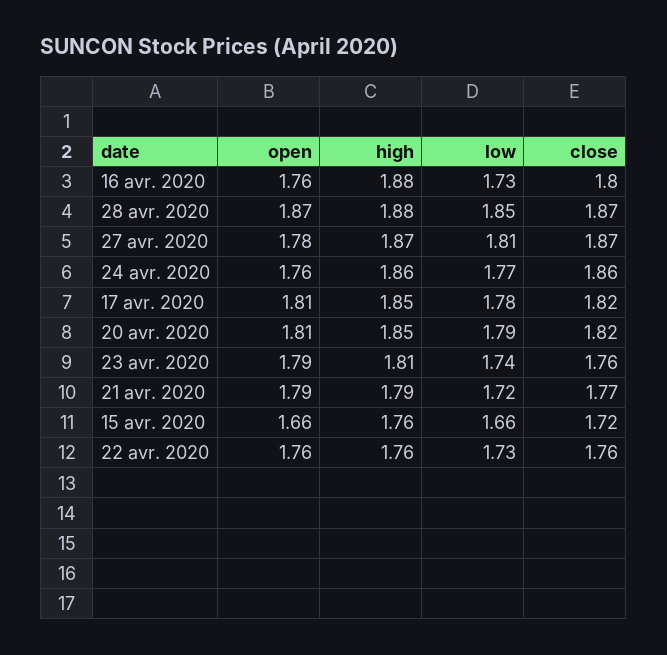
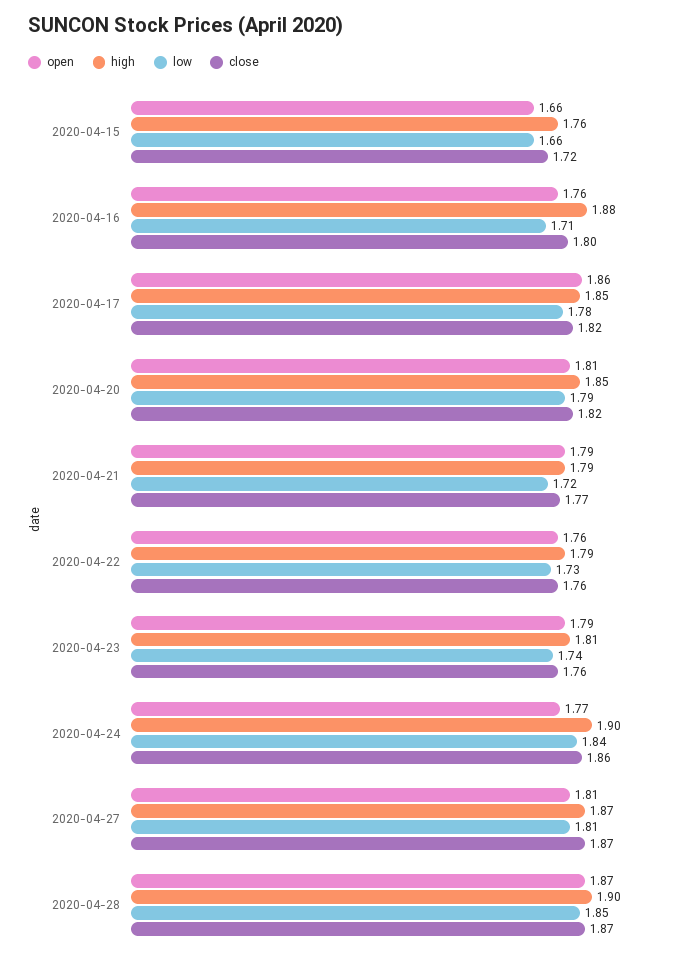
low, 16 avr. 2020: 1.73 -> 1.71
high, 28 avr. 2020: 1.88 -> 1.9
open, 27 avr. 2020: 1.78 -> 1.81
open, 24 avr. 2020: 1.76 -> 1.77
high, 24 avr. 2020: 1.86 -> 1.9
low, 24 avr. 2020: 1.77 -> 1.84
open, 17 avr. 2020: 1.81 -> 1.86
high, 22 avr. 2020: 1.76 -> 1.79

